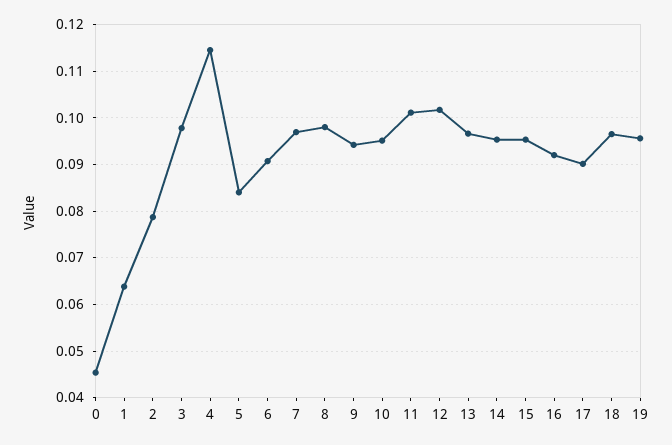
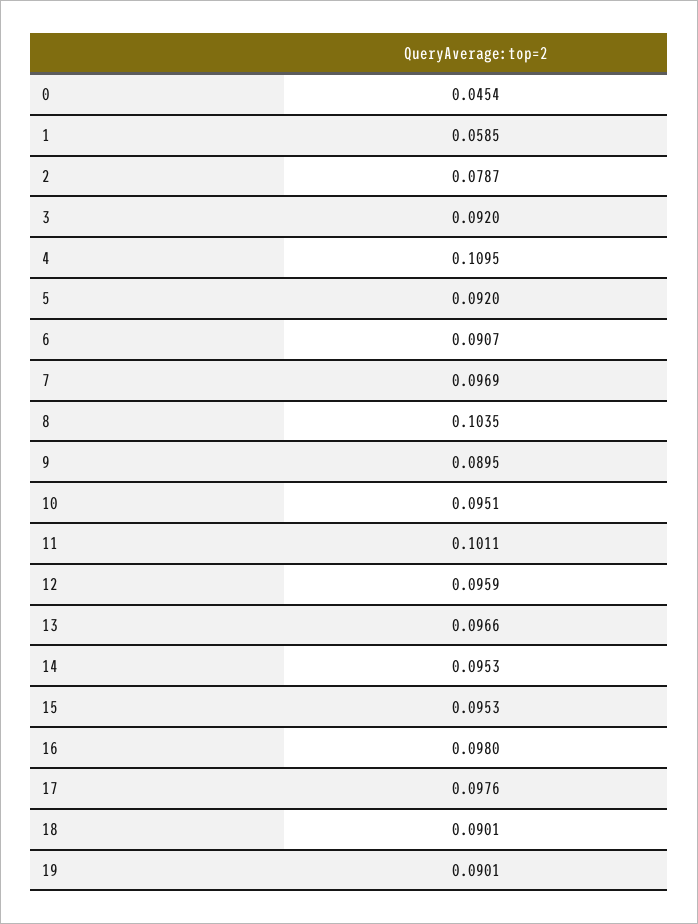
1: 0.064 -> 0.0585
3: 0.098 -> 0.092
4: 0.114 -> 0.1095
5: 0.084 -> 0.092
8: 0.098 -> 0.1035
9: 0.094 -> 0.0895
12: 0.102 -> 0.0959
16: 0.092 -> 0.098
17: 0.09 -> 0.0976
18: 0.096 -> 0.0901
19: 0.096 -> 0.0901

